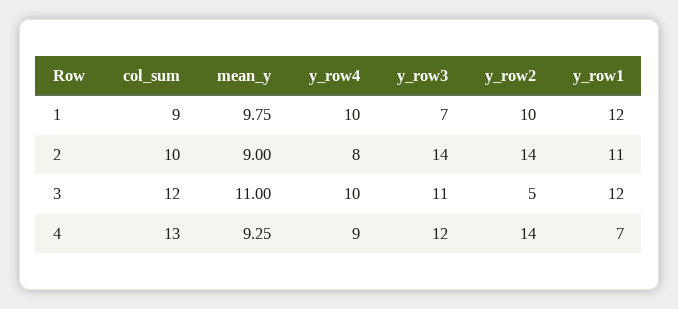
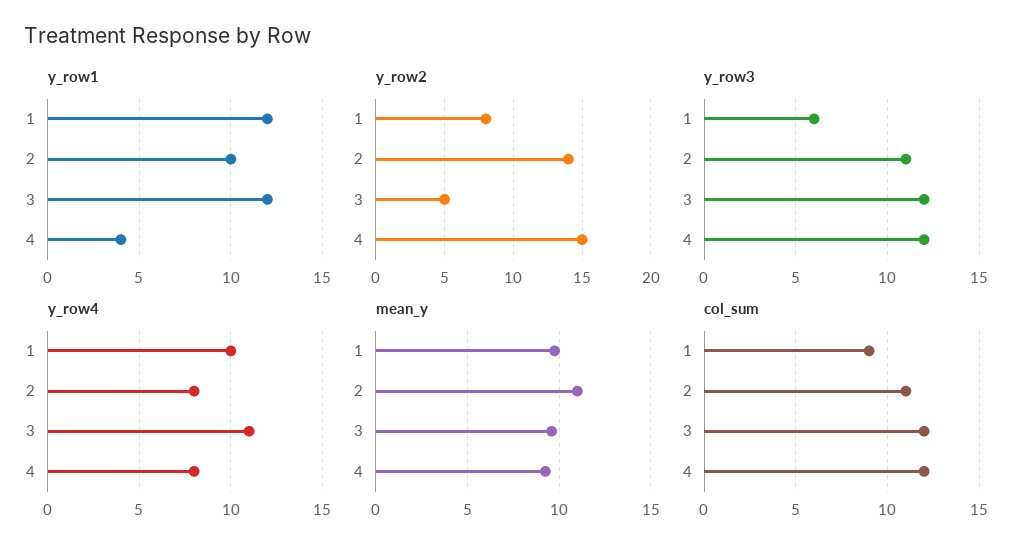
y_row3, 1: 7 -> 6
y_row2, 1: 10 -> 8
col_sum, 2: 10 -> 11
mean_y, 2: 9 -> 11
y_row3, 2: 14 -> 11
y_row1, 2: 11 -> 10
mean_y, 3: 11 -> 9.5
y_row4, 3: 10 -> 11
y_row3, 3: 11 -> 12
col_sum, 4: 13 -> 12
y_row4, 4: 9 -> 8
y_row2, 4: 14 -> 15
y_row1, 4: 7 -> 4

